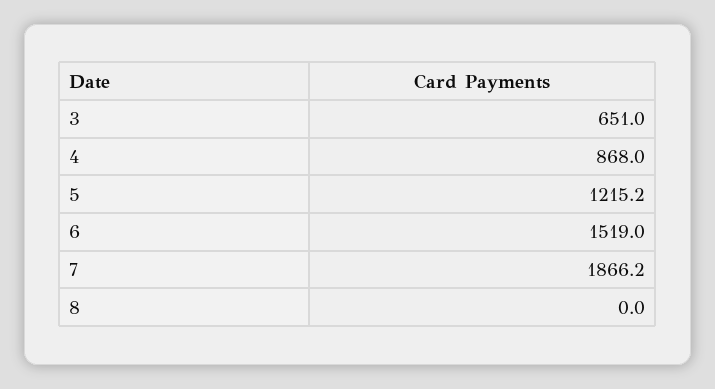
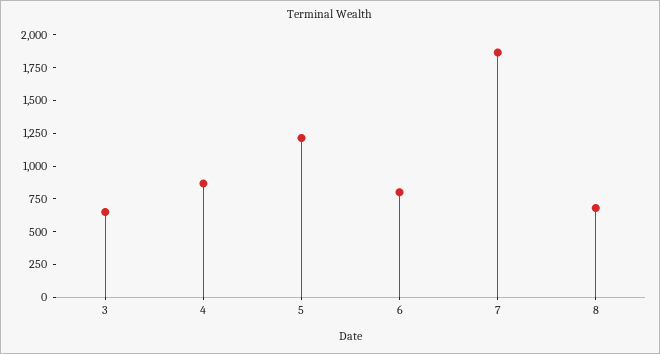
6: 1519 -> 750
8: 0 -> 750

